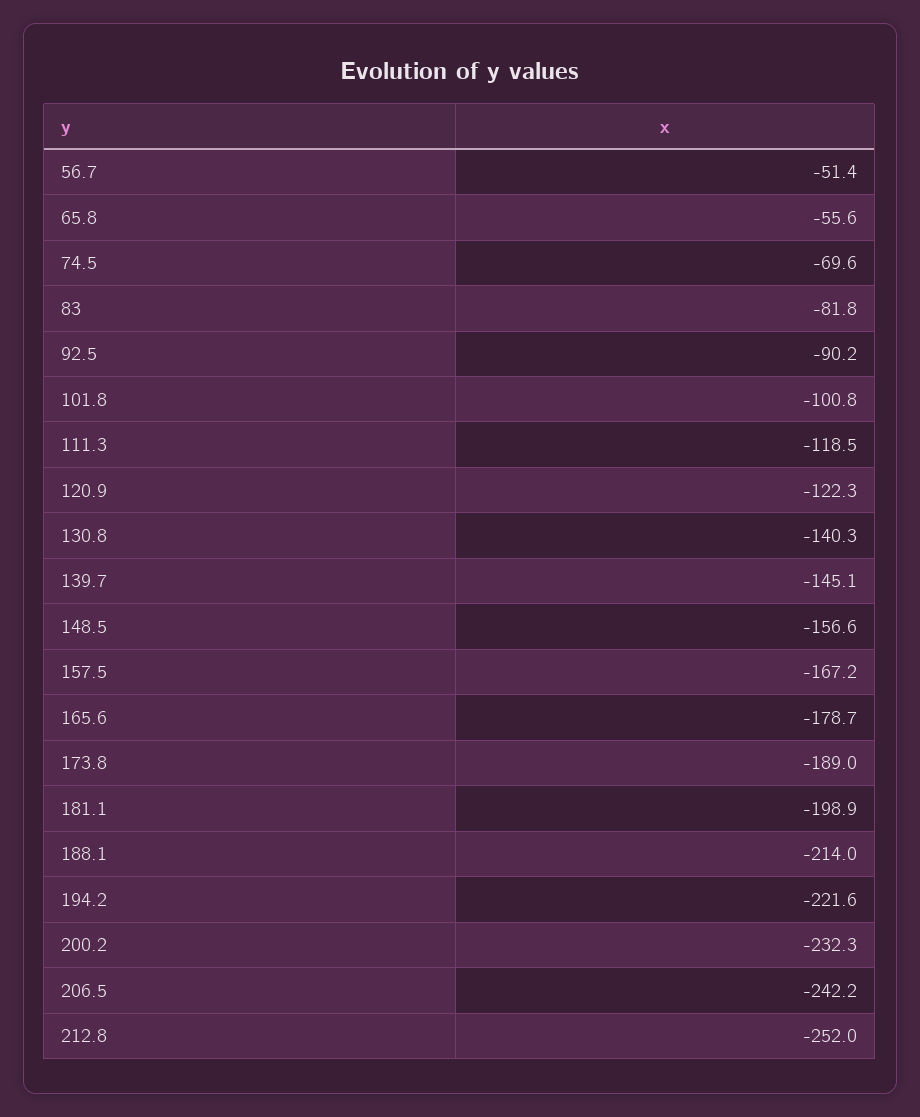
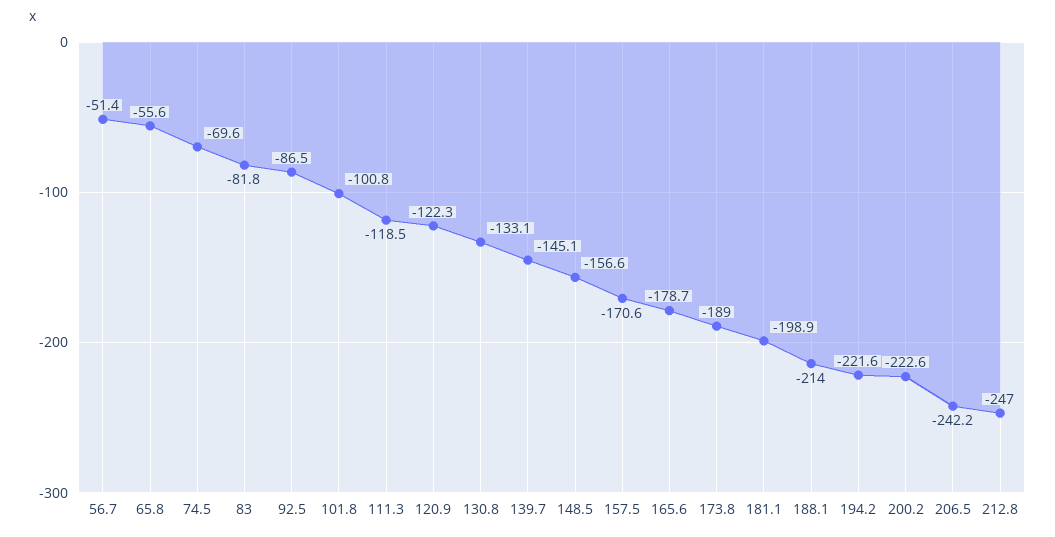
92.5: -90.2 -> -86.5
130.8: -140.3 -> -133.1
157.5: -167.2 -> -170.6
200.2: -232.3 -> -222.6
212.8: -252 -> -247

